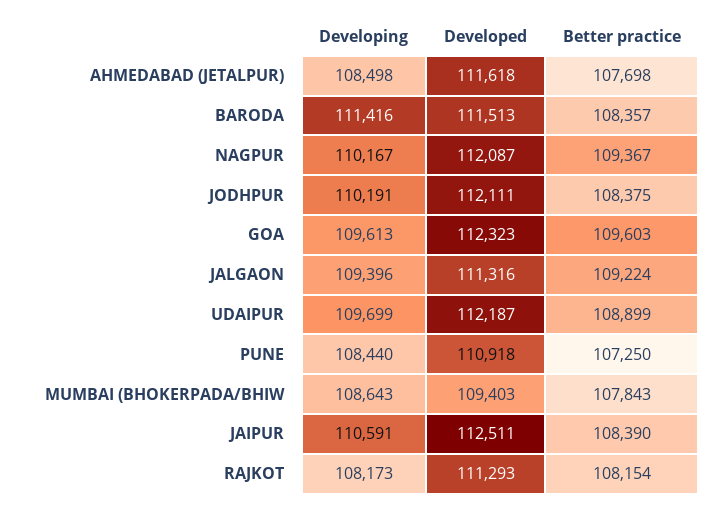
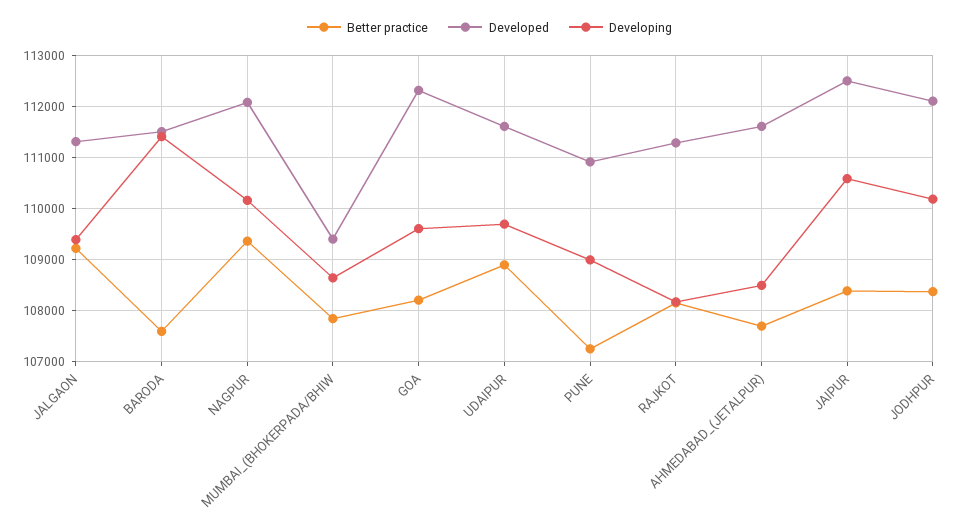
Better practice, BARODA: 108357 -> 107600
Better practice, GOA: 109603 -> 108200
Developed, UDAIPUR: 112187 -> 111600
Developing, PUNE: 108440 -> 109000

